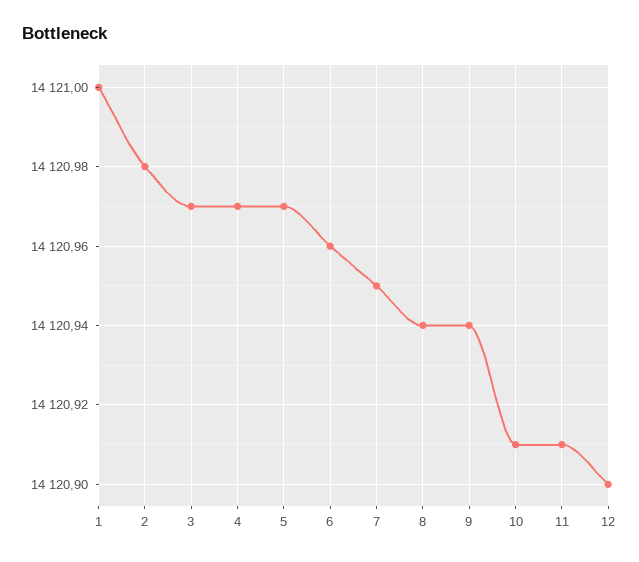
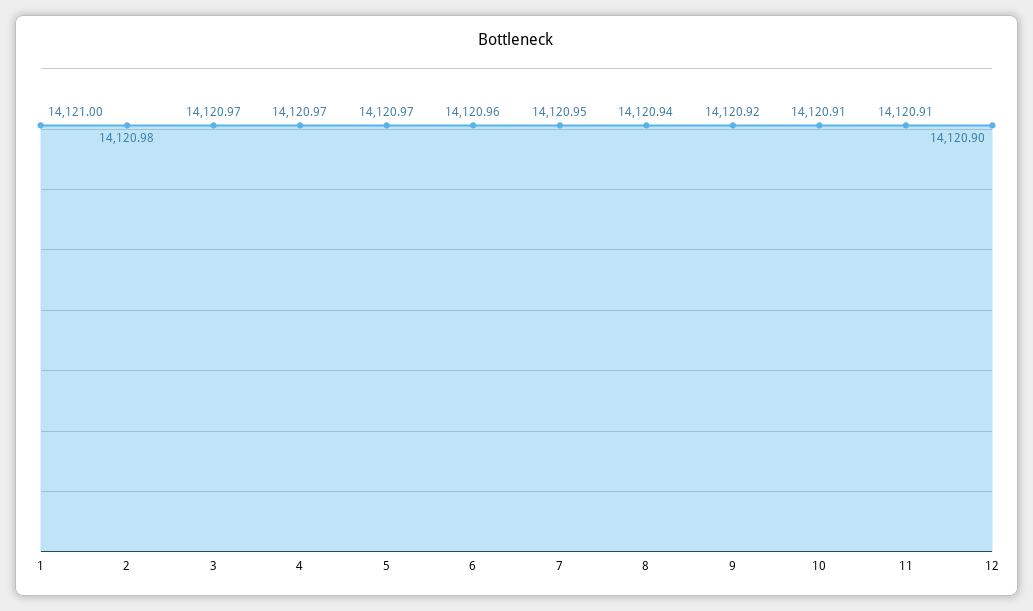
9: 14120.94 -> 14120.92

